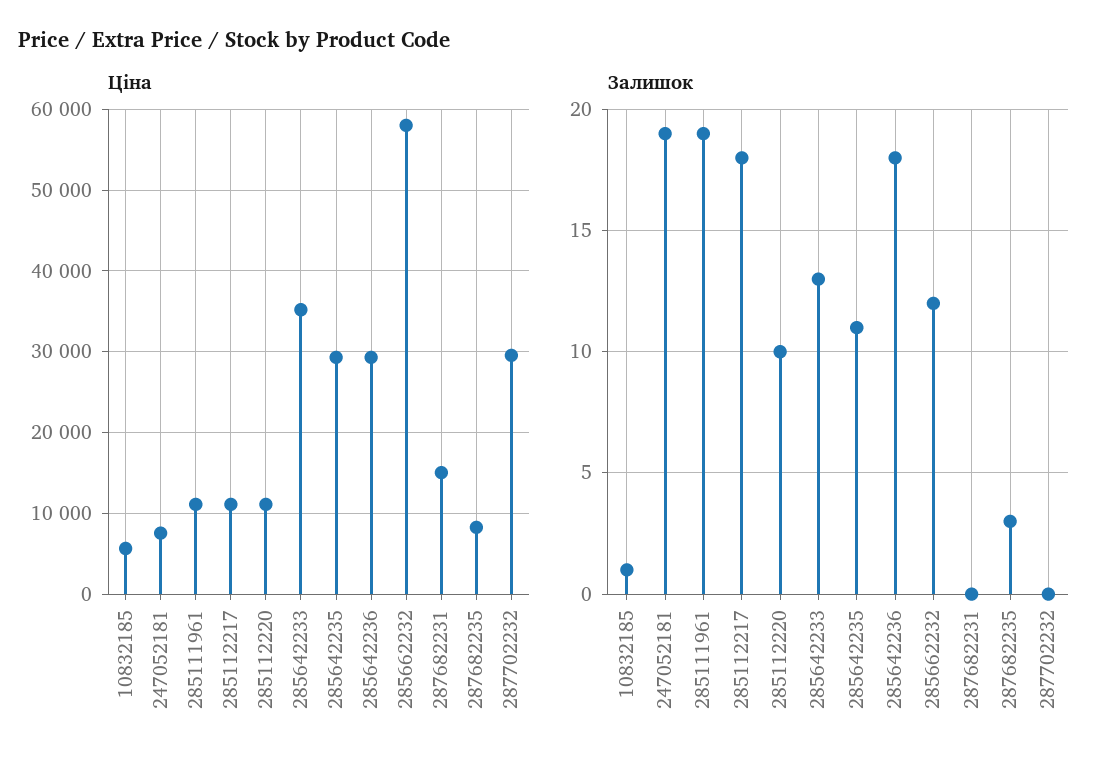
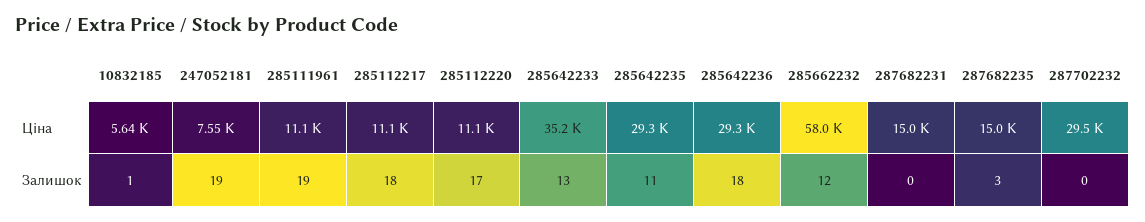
Ціна, 287682235: 8000 -> 15000
Залишок, 285112220: 10 -> 17

